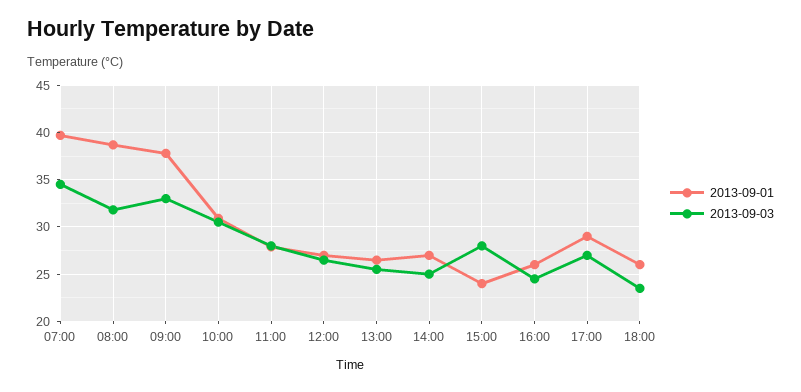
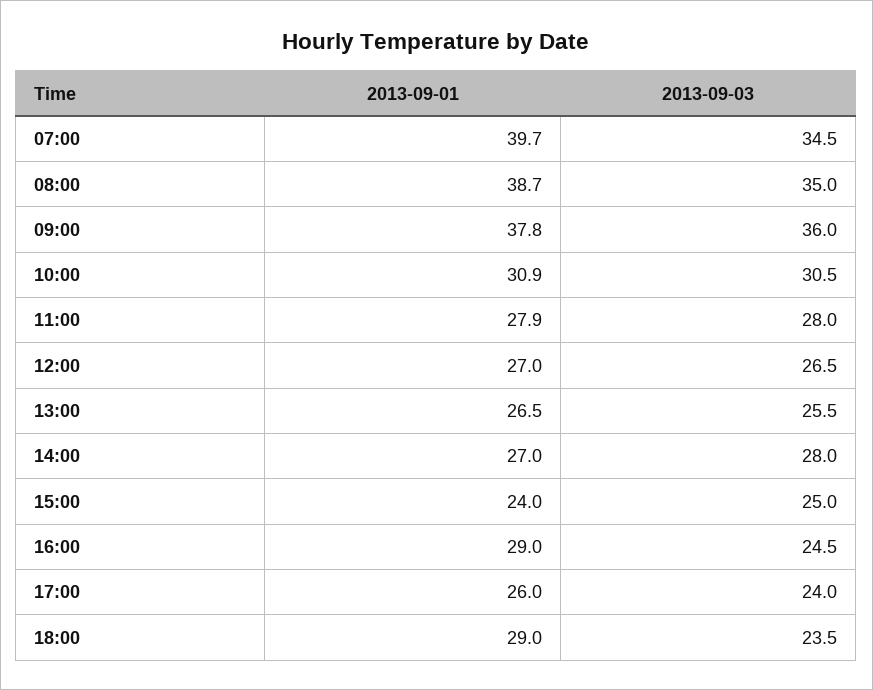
2013-09-03, 08:00: 32 -> 35
2013-09-03, 09:00: 33 -> 36
2013-09-03, 14:00: 25 -> 28
2013-09-03, 15:00: 28 -> 25
2013-09-01, 16:00: 26 -> 29
2013-09-01, 17:00: 29 -> 26
2013-09-03, 17:00: 27 -> 24
2013-09-01, 18:00: 26 -> 29

